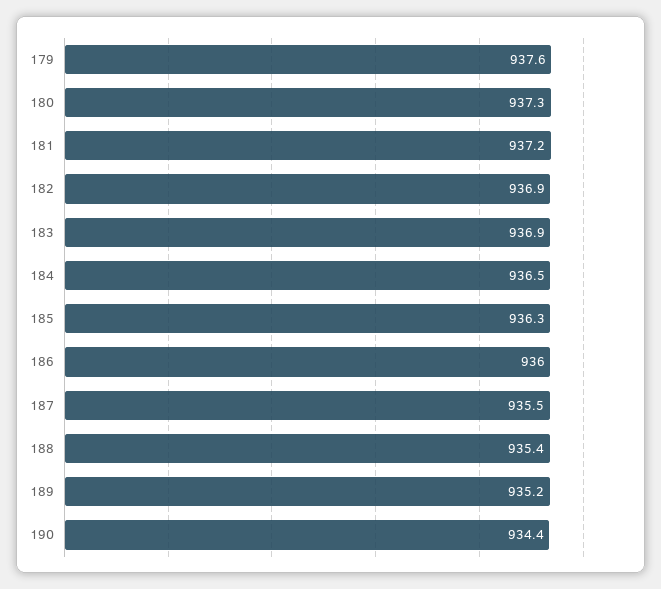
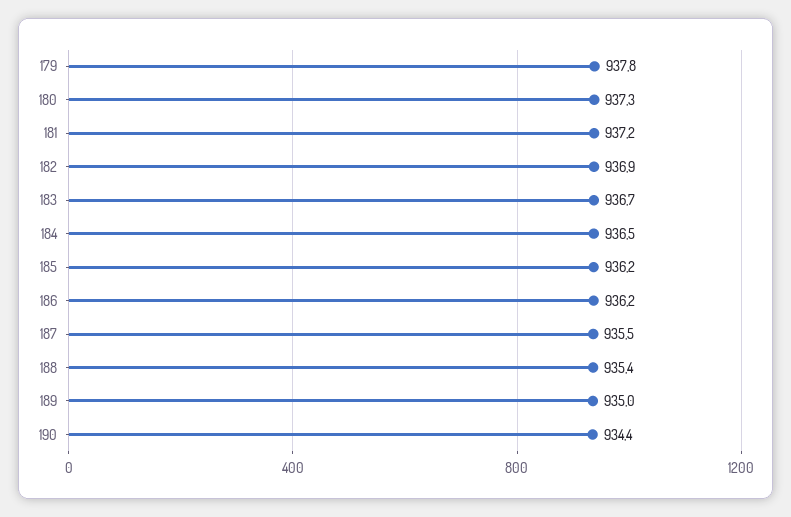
179: 937.6 -> 937.8
183: 936.9 -> 936.7
185: 936.3 -> 936.2
186: 936 -> 936.2
189: 935.2 -> 935

